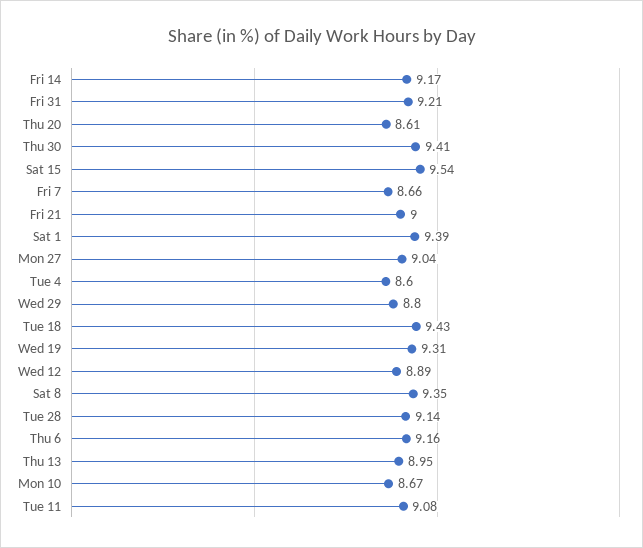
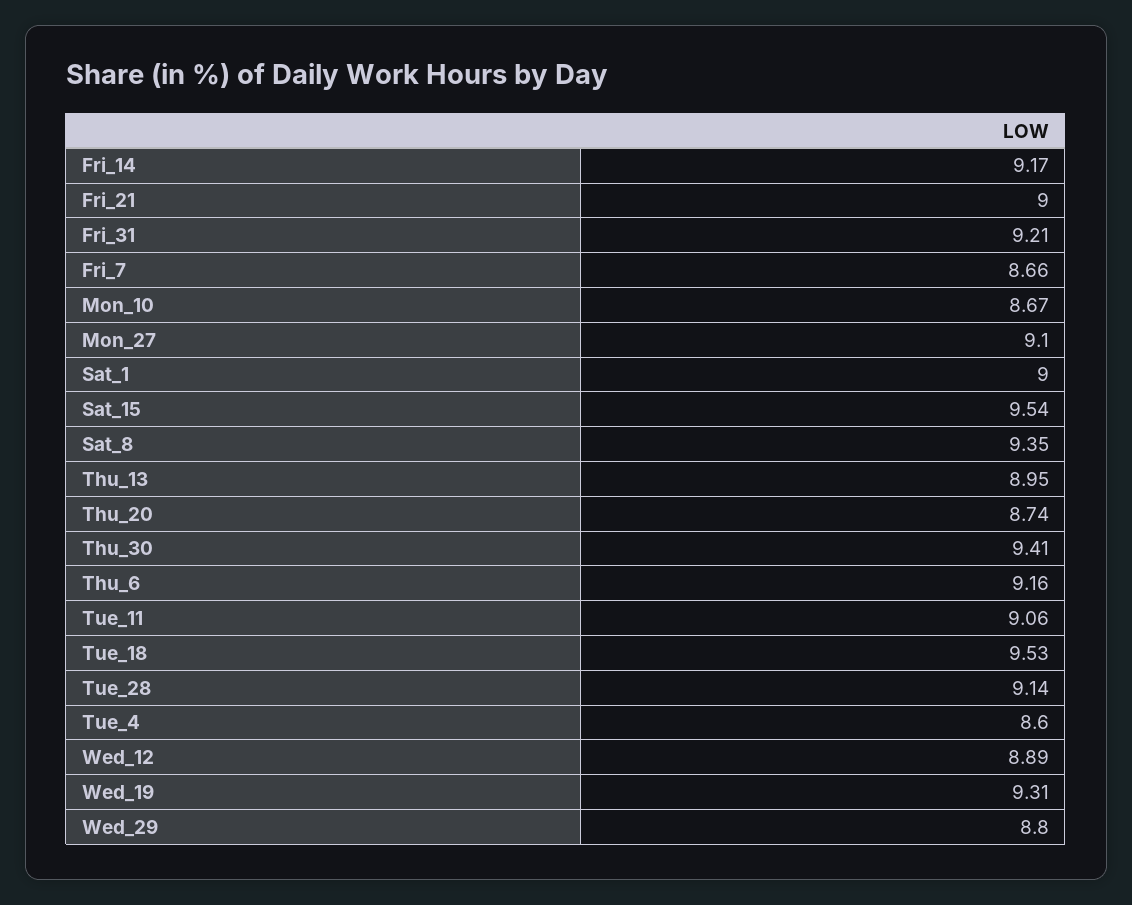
Thu 20: 8.61 -> 8.74
Sat 1: 9.39 -> 9
Mon 27: 9.04 -> 9.1
Tue 18: 9.43 -> 9.53
Tue 11: 9.08 -> 9.06

